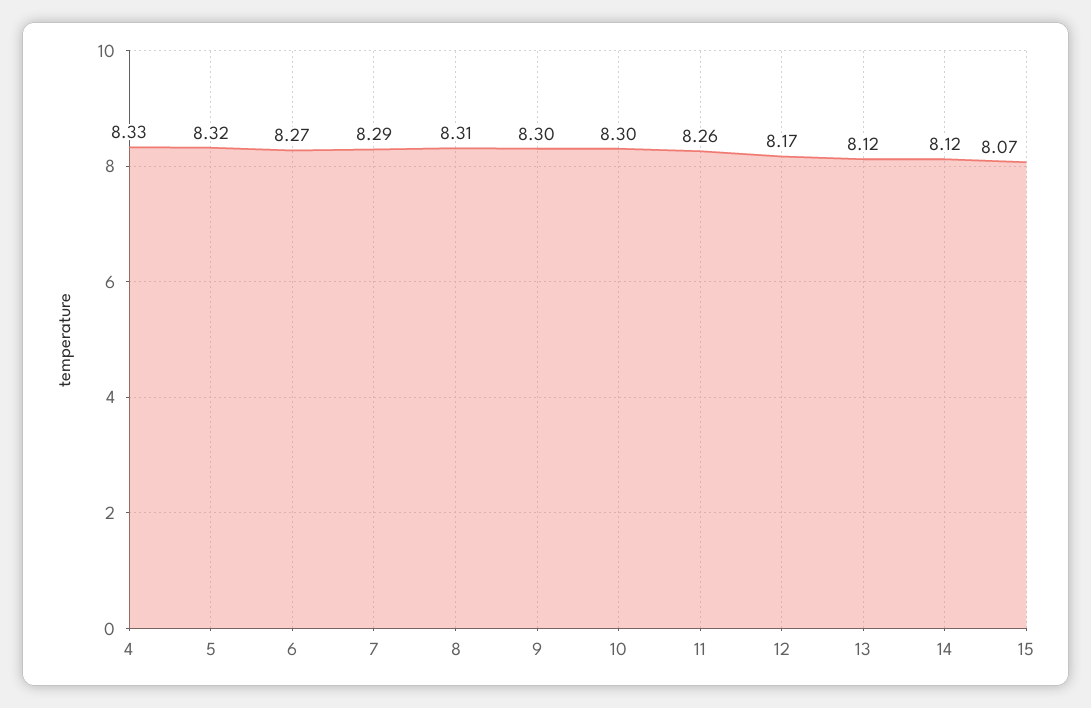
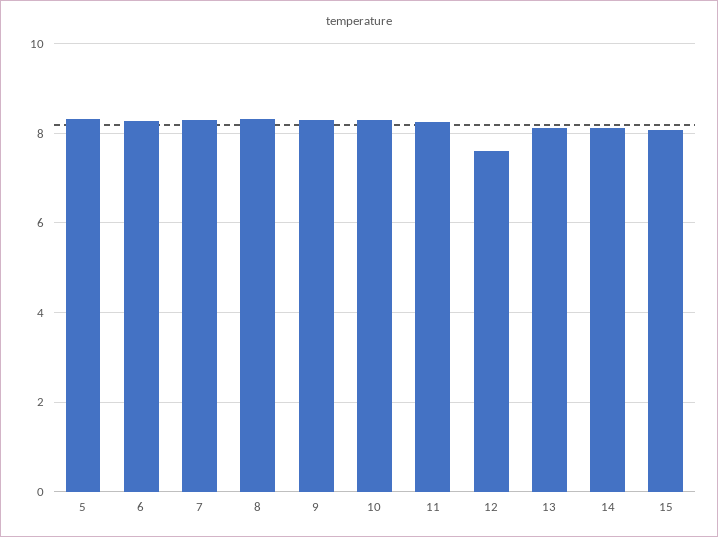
4: 8.33 -> none
12: 8.17 -> 7.6

